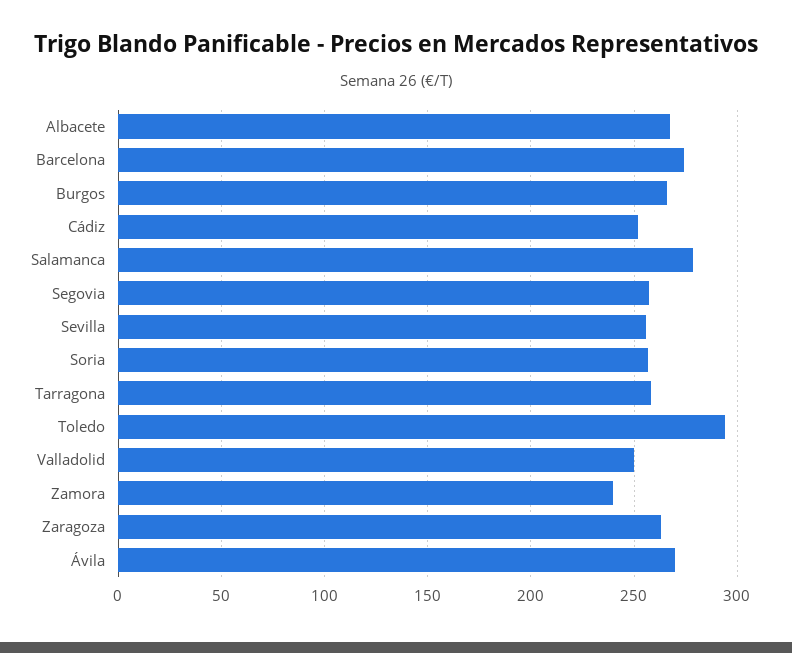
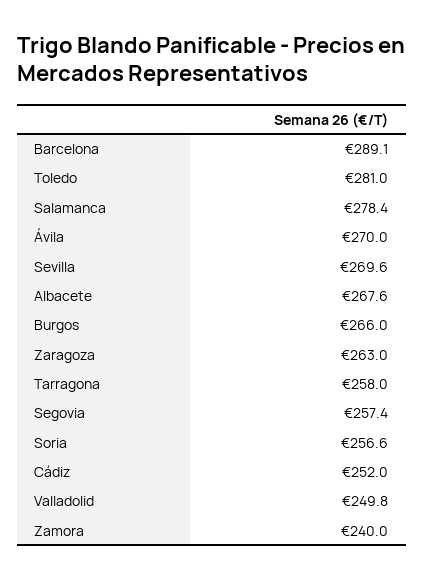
Barcelona: 275 -> 289.1
Sevilla: 255 -> 269.6
Toledo: 295 -> 281

